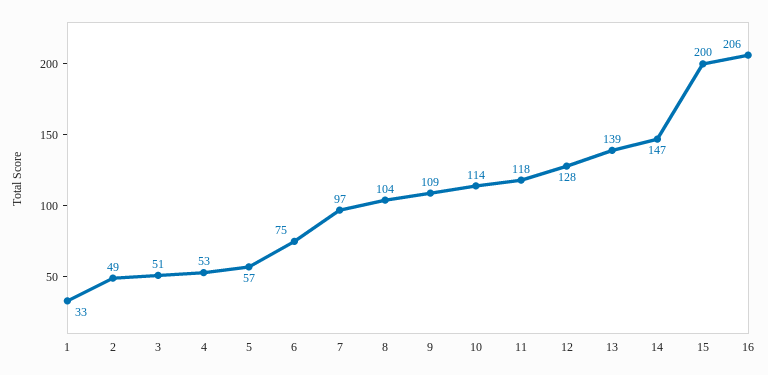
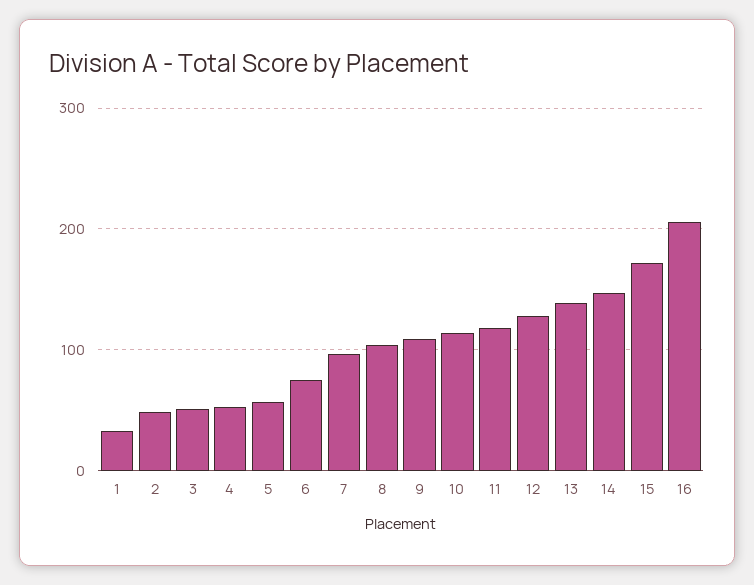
15: 200 -> 170

